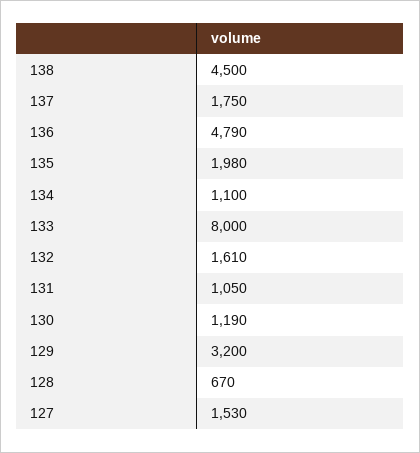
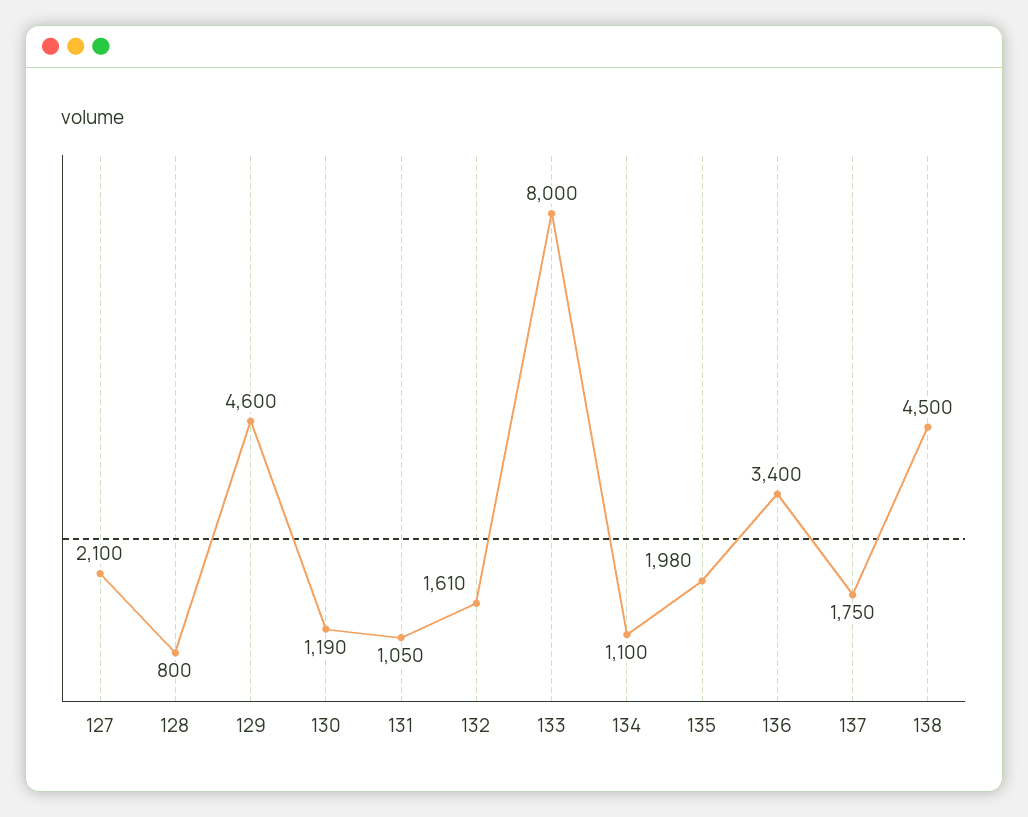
136: 4790 -> 3400
129: 3200 -> 4600
128: 670 -> 800
127: 1530 -> 2100

